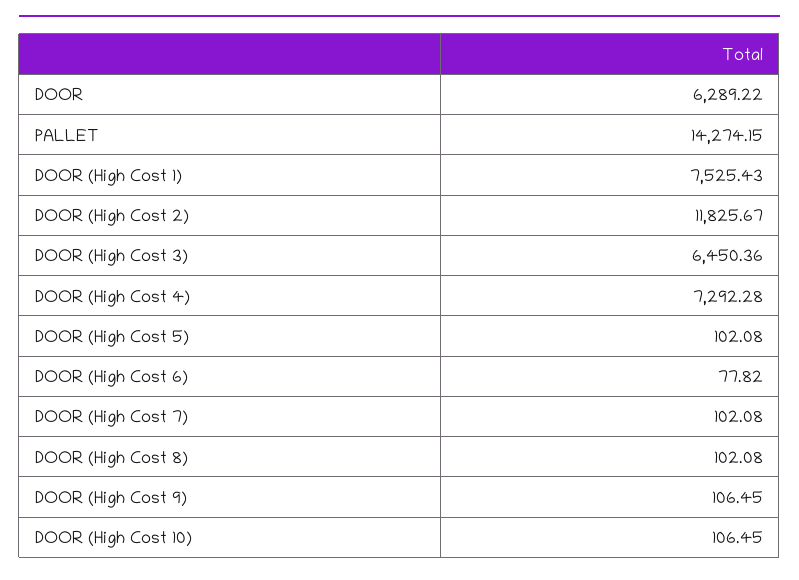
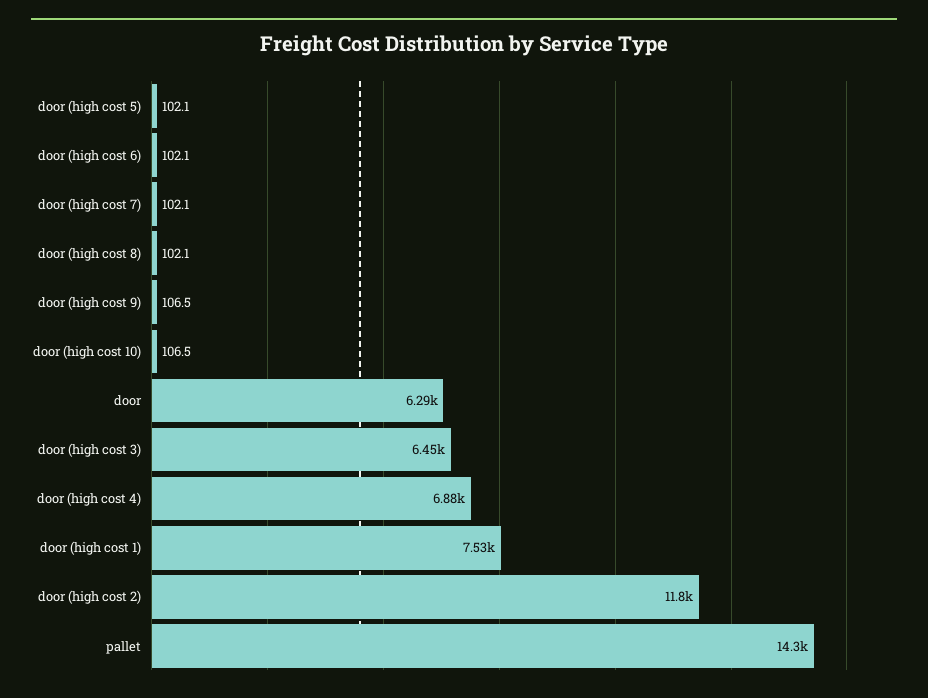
DOOR (High Cost 4): 7292.28 -> 6880
DOOR (High Cost 6): 77.82 -> 102.1

